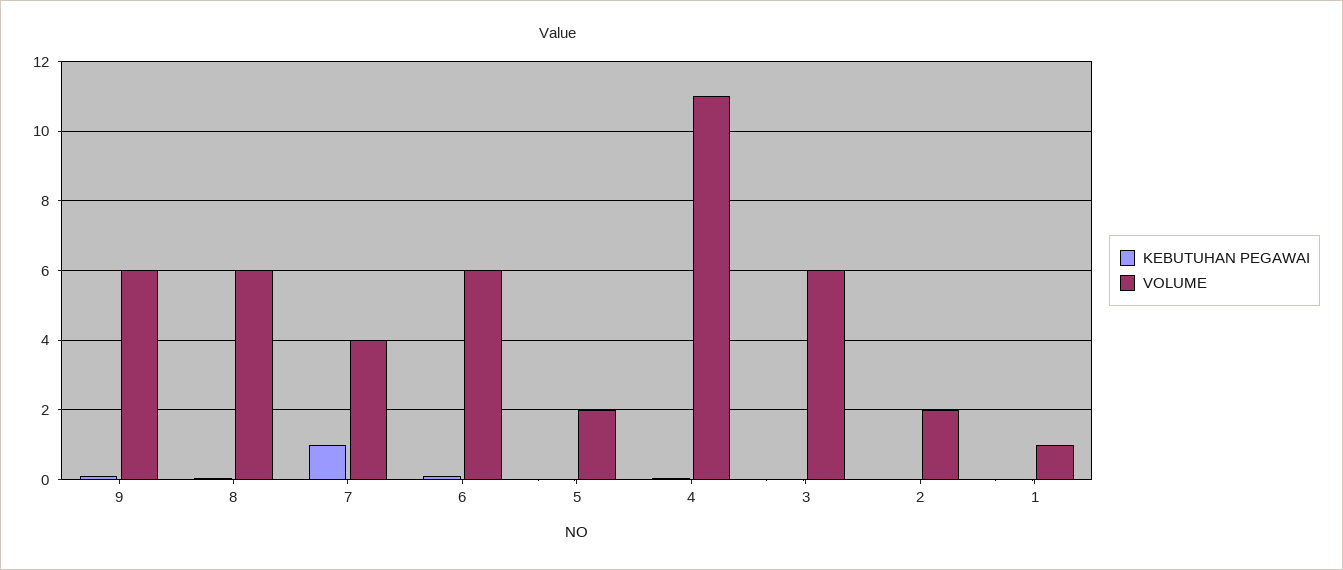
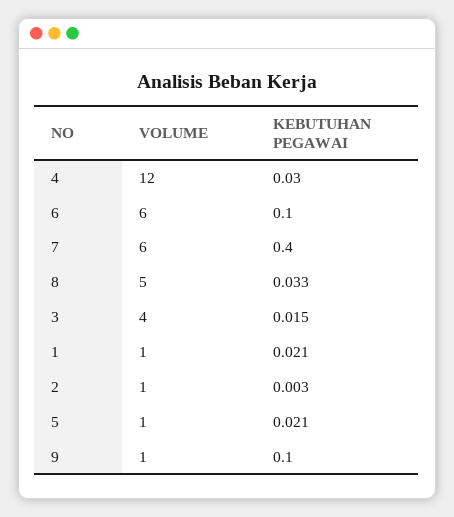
VOLUME, 9: 6 -> 1
VOLUME, 8: 6 -> 5
KEBUTUHAN PEGAWAI, 7: 1 -> 0.4
VOLUME, 7: 4 -> 6
VOLUME, 5: 2 -> 1
VOLUME, 4: 11 -> 12
VOLUME, 3: 6 -> 4
VOLUME, 2: 2 -> 1

